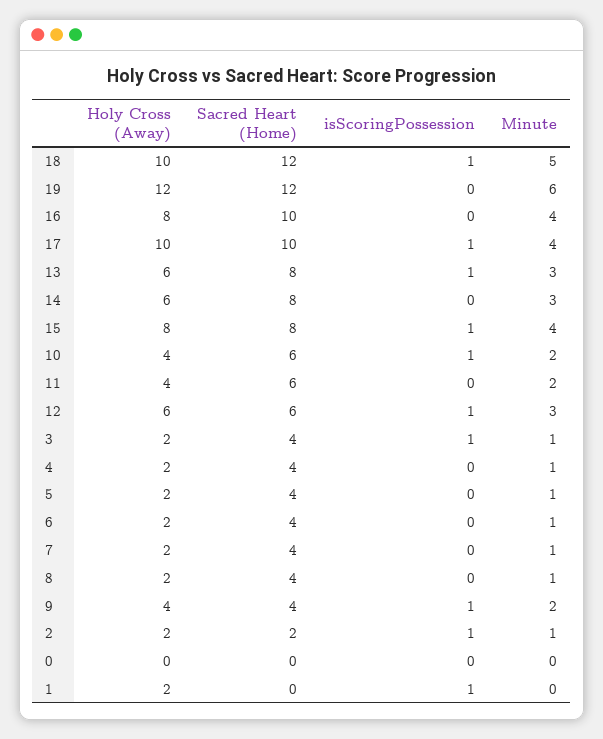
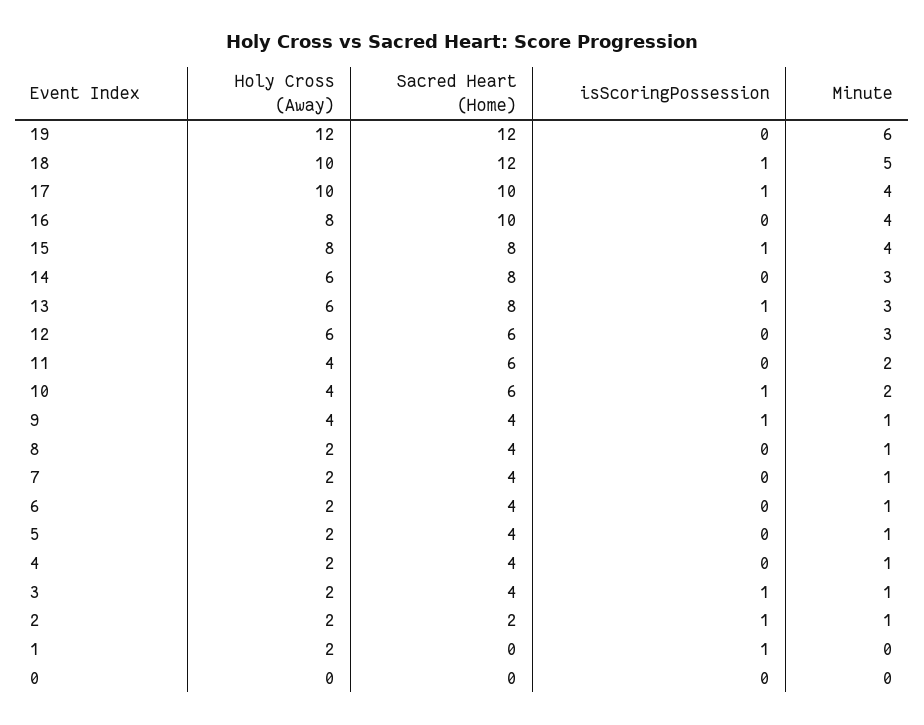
isScoringPossession, 12: 1 -> 0
Minute, 9: 2 -> 1

